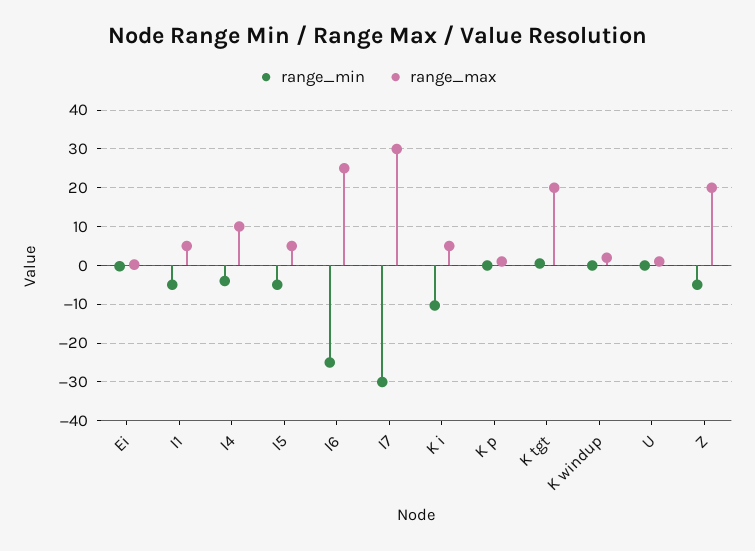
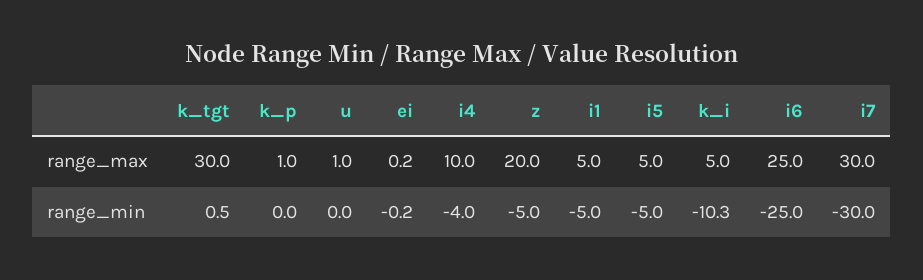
range_max, K tgt: 20 -> 30
range_min, K windup: 0 -> none
range_max, K windup: 2 -> none

